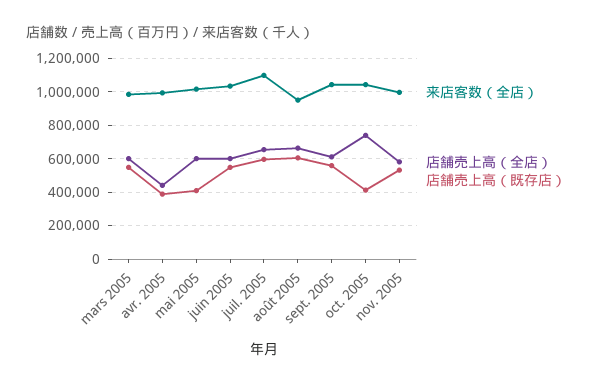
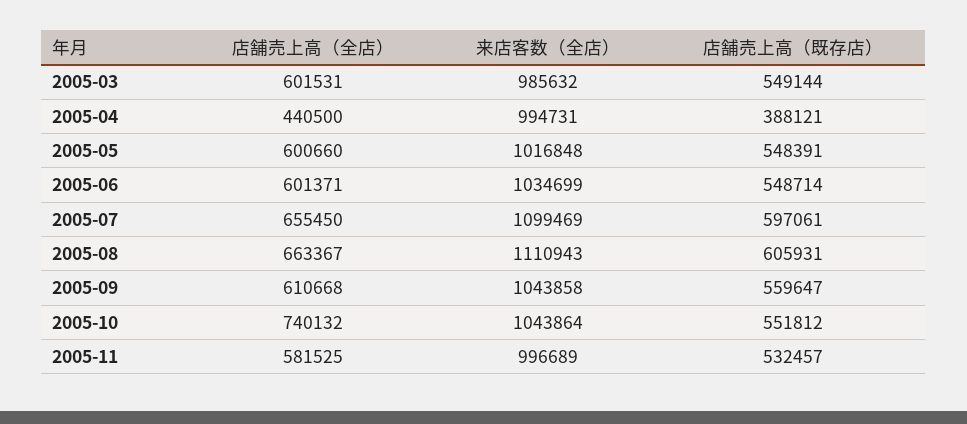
店舗売上高（既存店）, mai 2005: 400000 -> 548391
来店客数（全店）, août 2005: 950000 -> 1110943
店舗売上高（既存店）, oct. 2005: 400000 -> 551812

